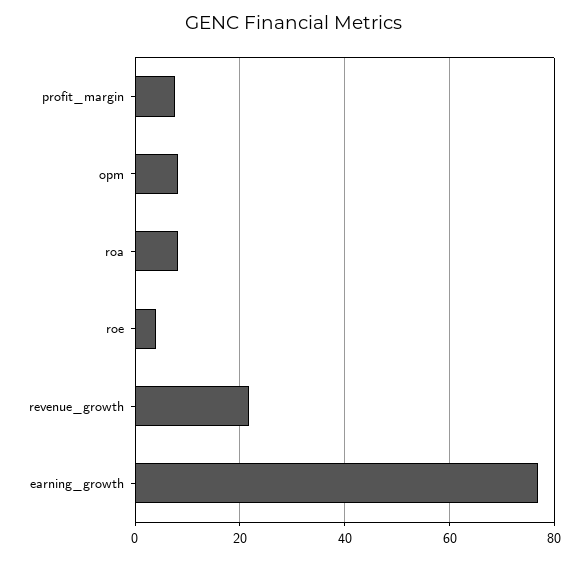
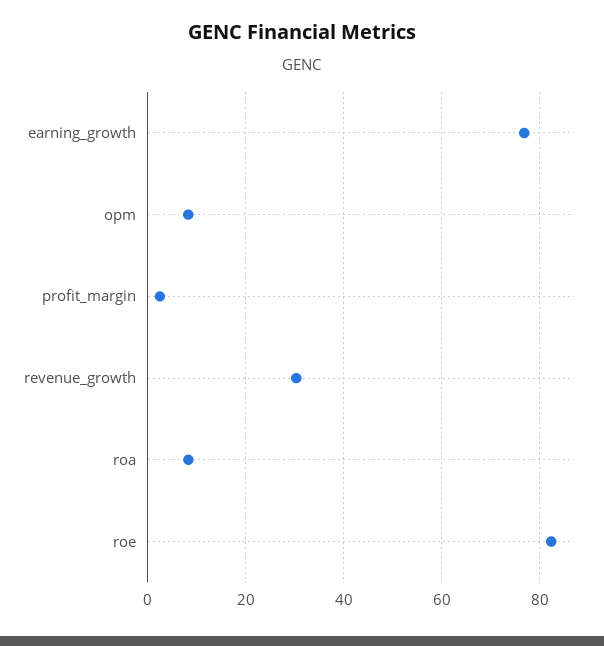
profit_margin: 8 -> 2
roe: 4 -> 82
revenue_growth: 22 -> 30

